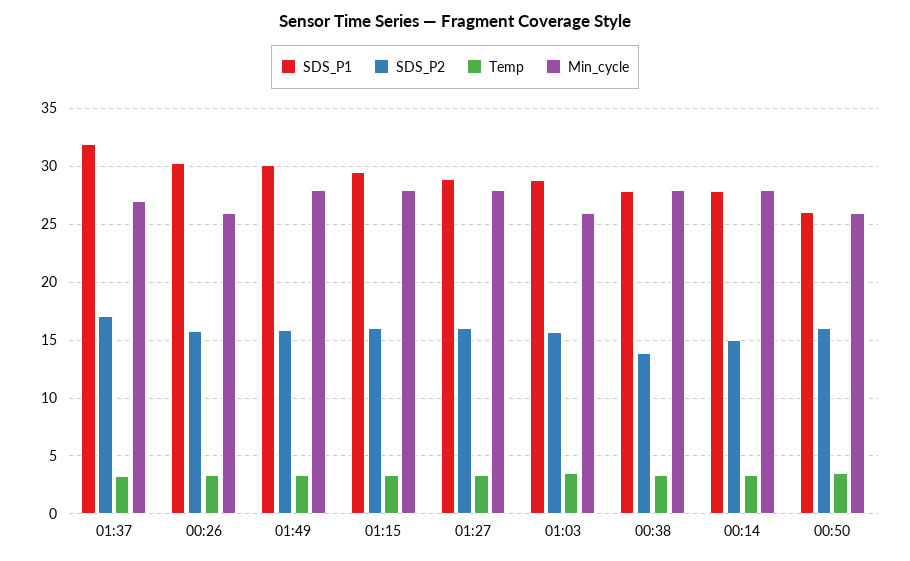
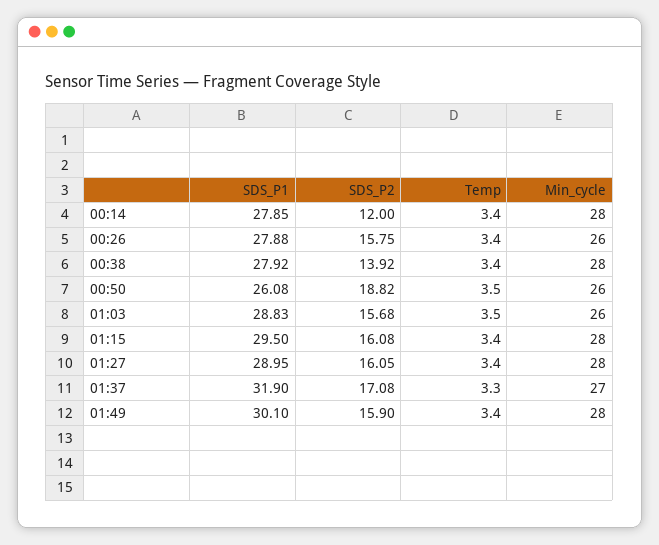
SDS_P1, 00:26: 30 -> 27.88
SDS_P2, 00:14: 15 -> 12
SDS_P2, 00:50: 16 -> 18.82

